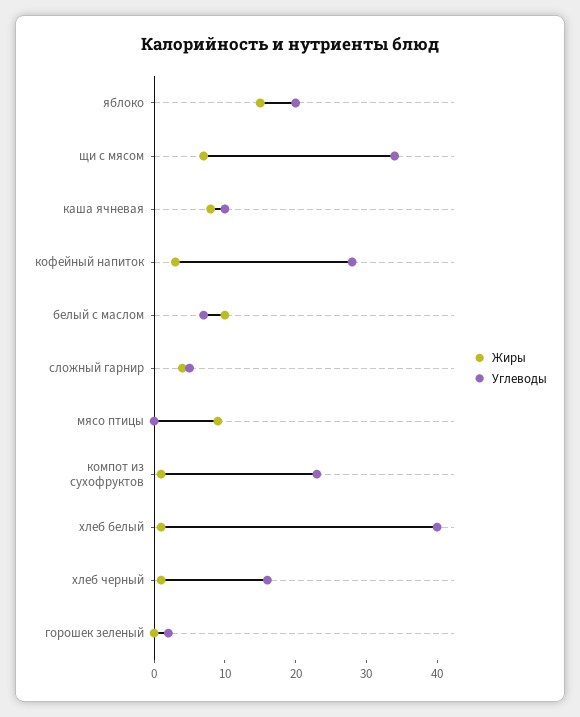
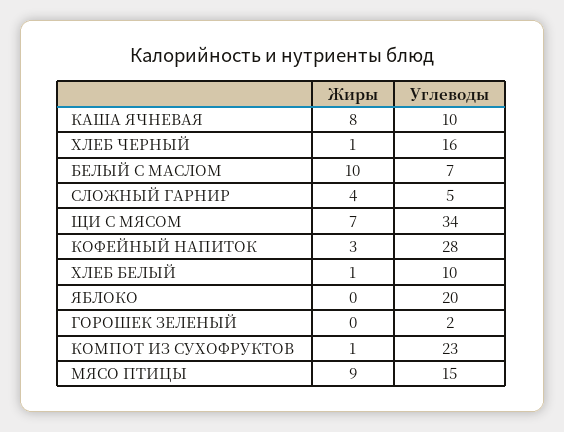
Жиры, яблоко: 15 -> 0
Углеводы, мясо птицы: 0 -> 15
Углеводы, хлеб белый: 40 -> 10

